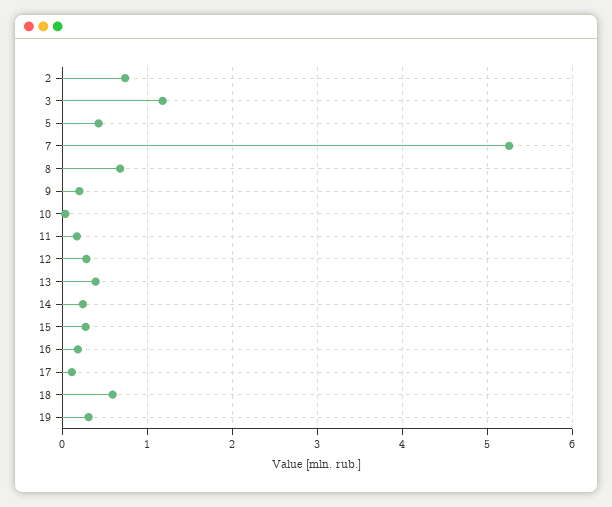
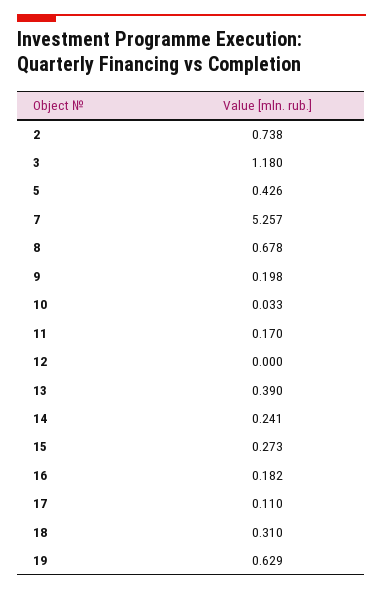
12: 0.3 -> 0
18: 0.6 -> 0.31
19: 0.3 -> 0.629

